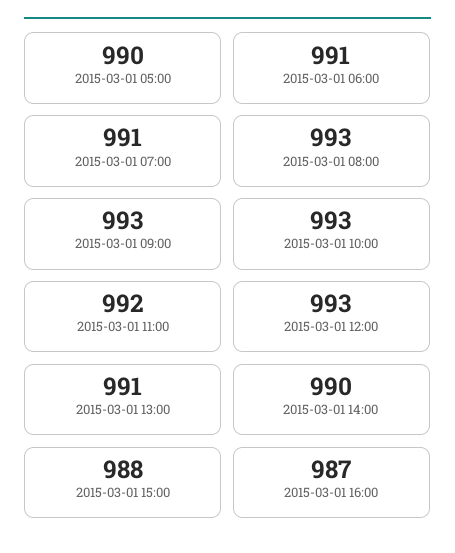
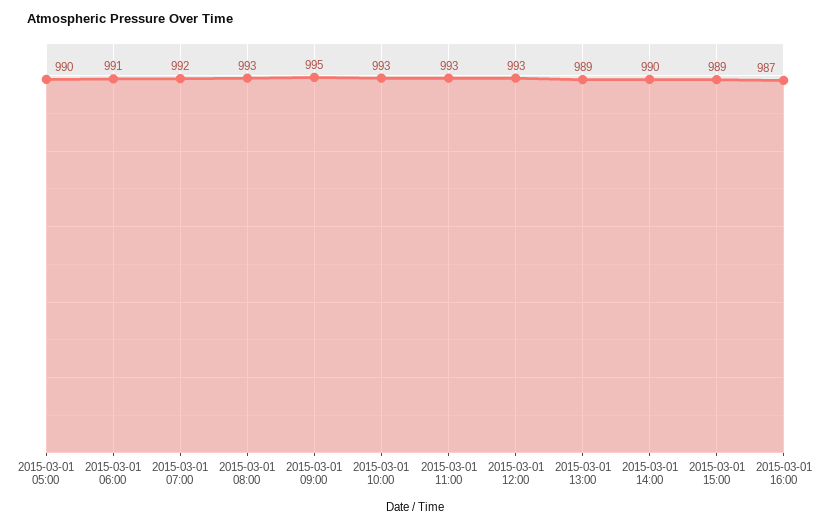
2015-03-01 07:00: 991 -> 992
2015-03-01 09:00: 993 -> 995
2015-03-01 11:00: 992 -> 993
2015-03-01 13:00: 991 -> 989
2015-03-01 15:00: 988 -> 989

